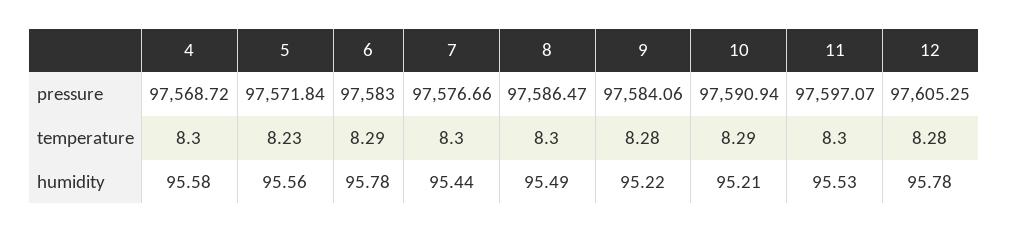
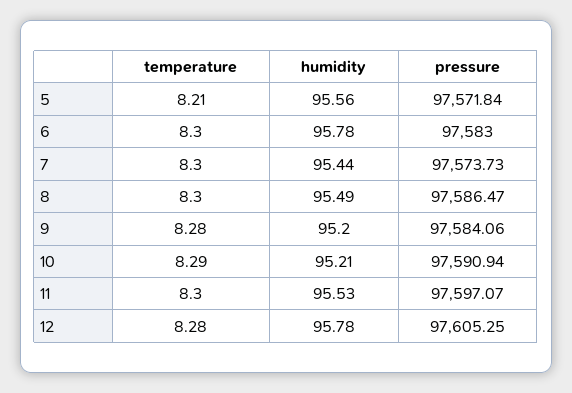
4, pressure: 97568.72 -> none
7, pressure: 97576.66 -> 97573.73
4, temperature: 8.3 -> none
5, temperature: 8.23 -> 8.21
6, temperature: 8.29 -> 8.3
4, humidity: 95.58 -> none
9, humidity: 95.22 -> 95.2

